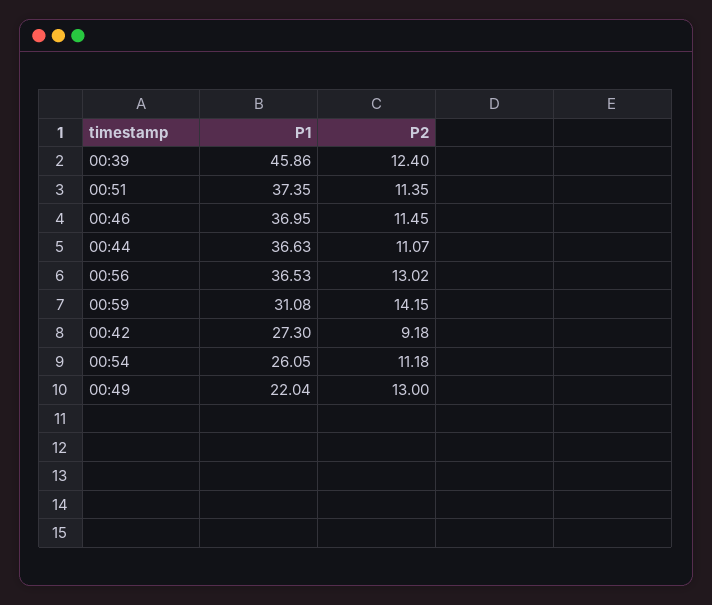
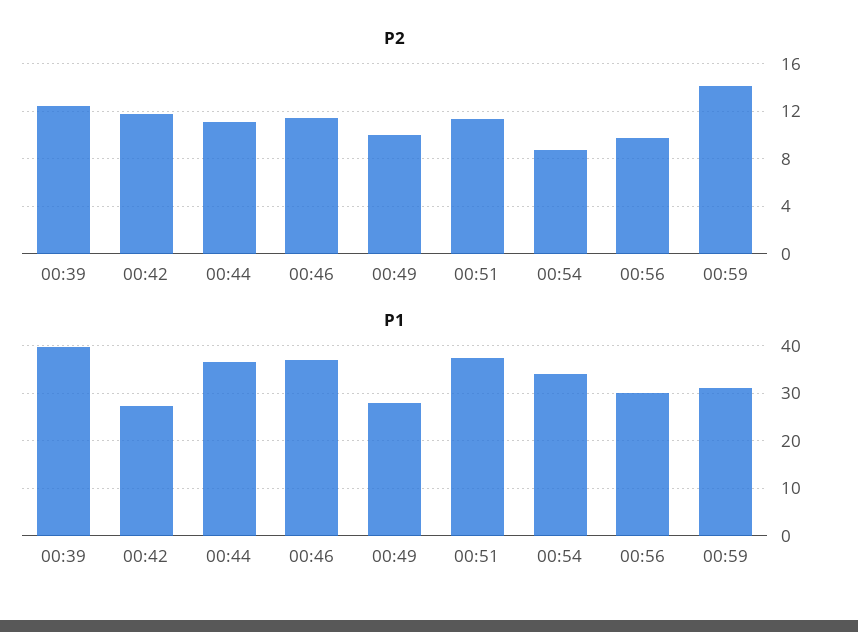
P1, 00:39: 45.86 -> 40
P1, 00:56: 36.53 -> 30
P2, 00:56: 13.02 -> 10
P2, 00:42: 9.18 -> 12
P1, 00:54: 26.05 -> 34
P2, 00:54: 11.18 -> 9
P1, 00:49: 22.04 -> 28
P2, 00:49: 13 -> 10

